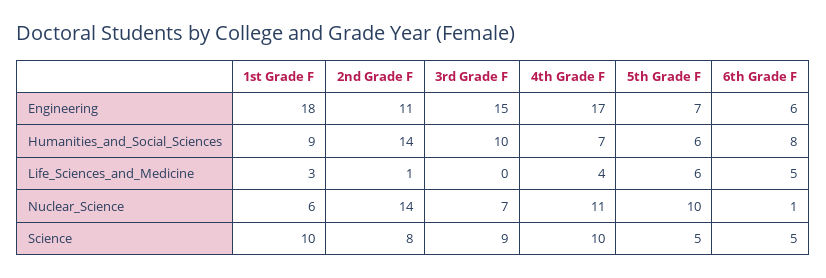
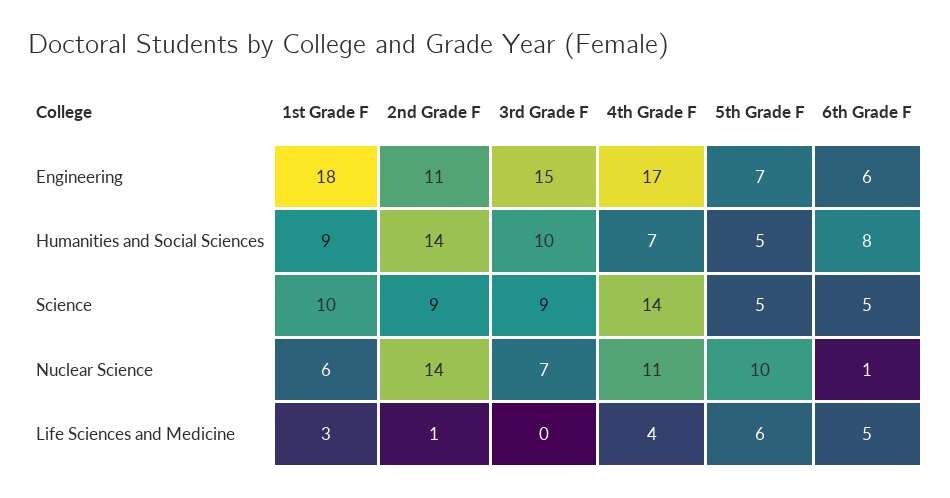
5th Grade F, Humanities_and_Social_Sciences: 6 -> 5
2nd Grade F, Science: 8 -> 9
4th Grade F, Science: 10 -> 14

